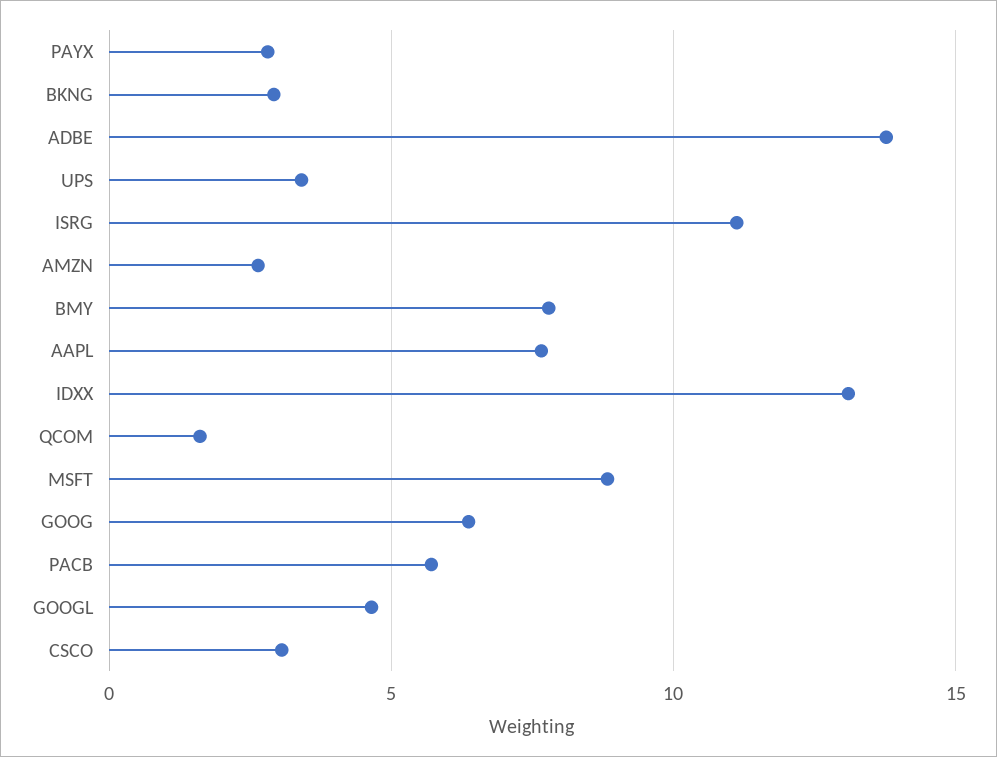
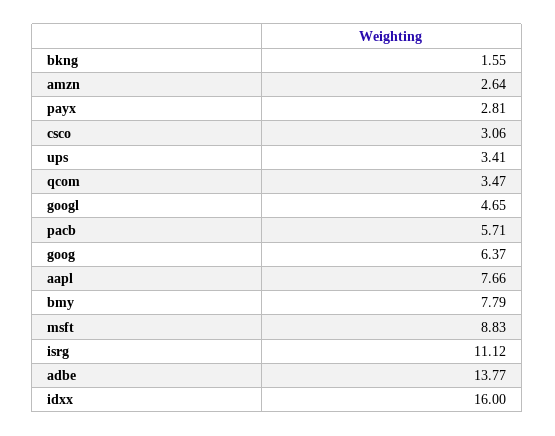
BKNG: 3 -> 1.55
IDXX: 13 -> 16
QCOM: 1.5 -> 3.47

